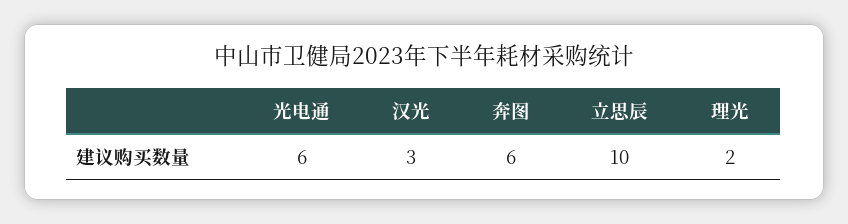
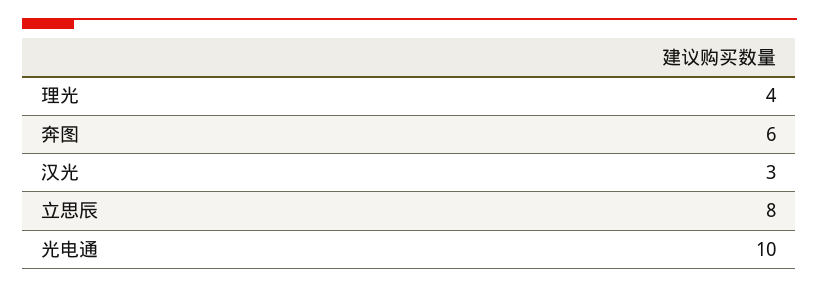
光电通: 6 -> 10
立思辰: 10 -> 8
理光: 2 -> 4

